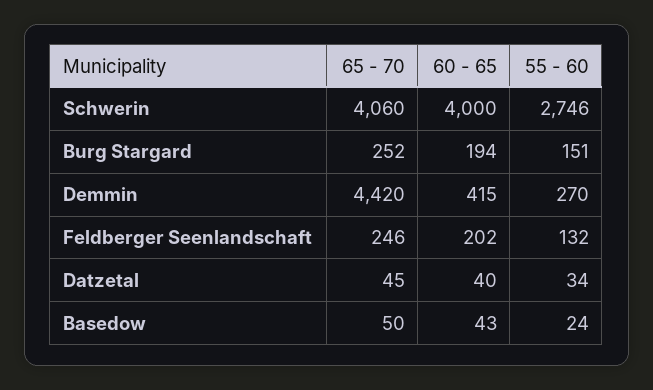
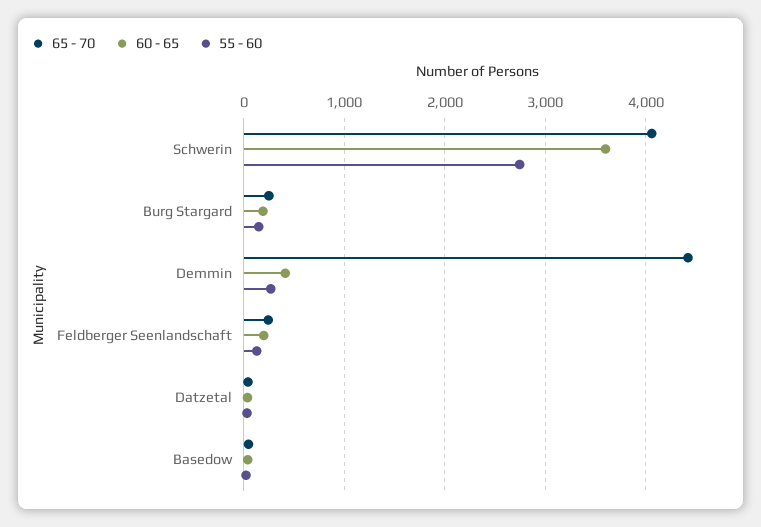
60 - 65, Schwerin: 4000 -> 3600

